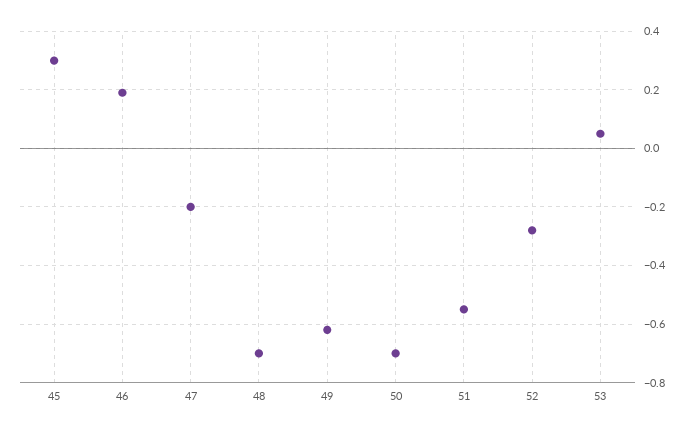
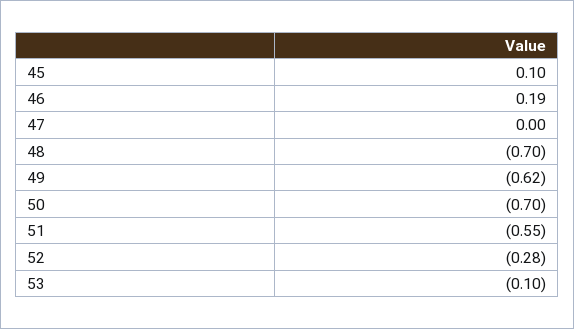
45: 0.3 -> 0.1
47: -0.2 -> 0
53: 0.05 -> -0.1

